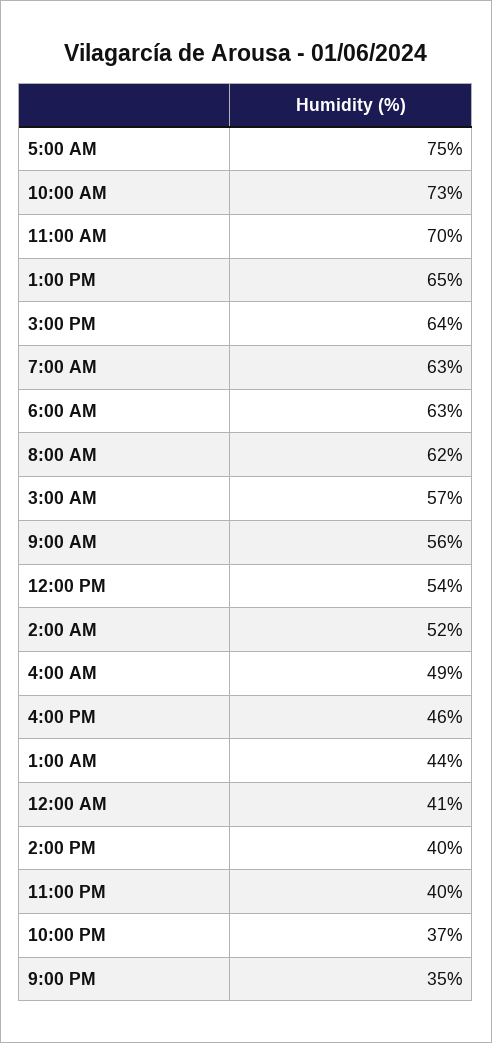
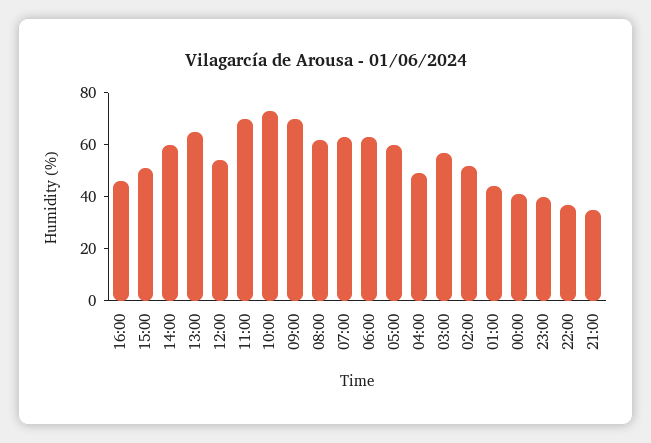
5:00 AM: 75 -> 60
3:00 PM: 64 -> 50
9:00 AM: 56 -> 70
2:00 PM: 40 -> 60

